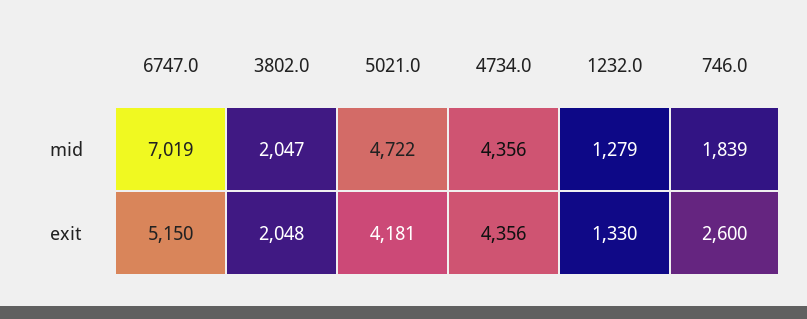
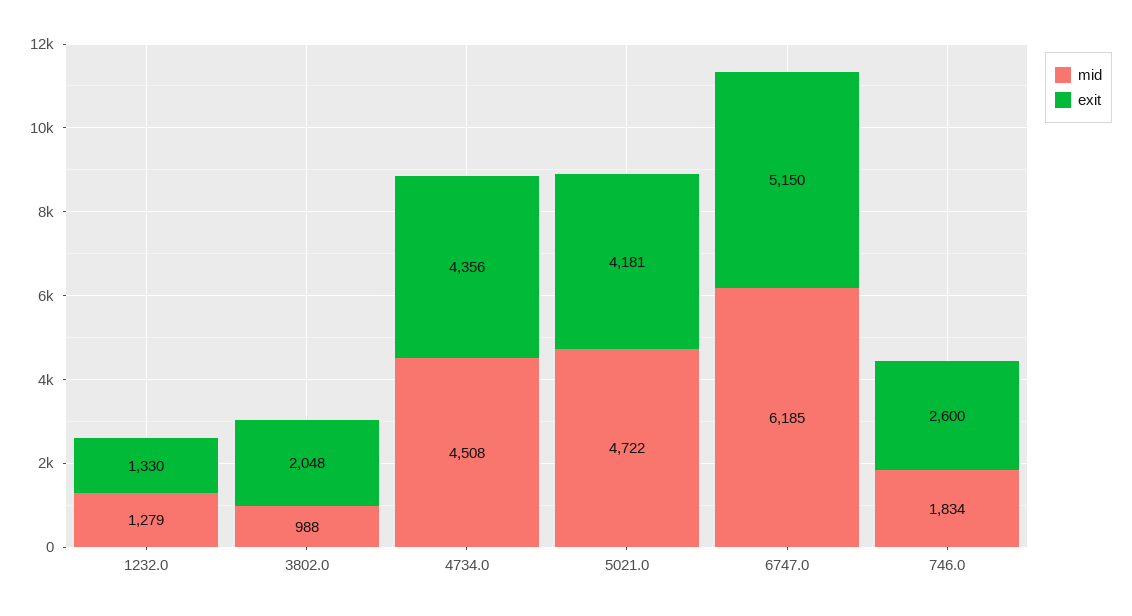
mid, 6747.0: 7019 -> 6185
mid, 3802.0: 2047 -> 988
mid, 4734.0: 4356 -> 4508
mid, 746.0: 1839 -> 1834

